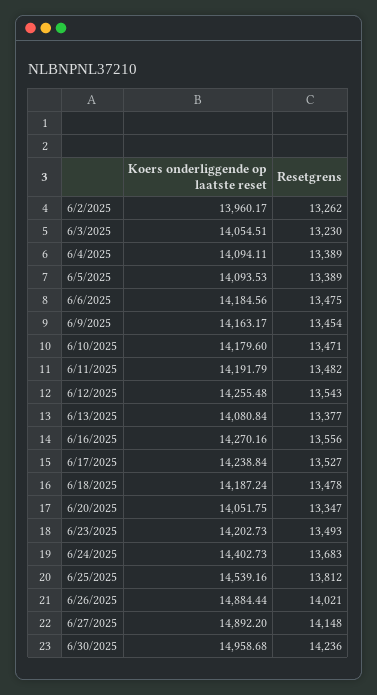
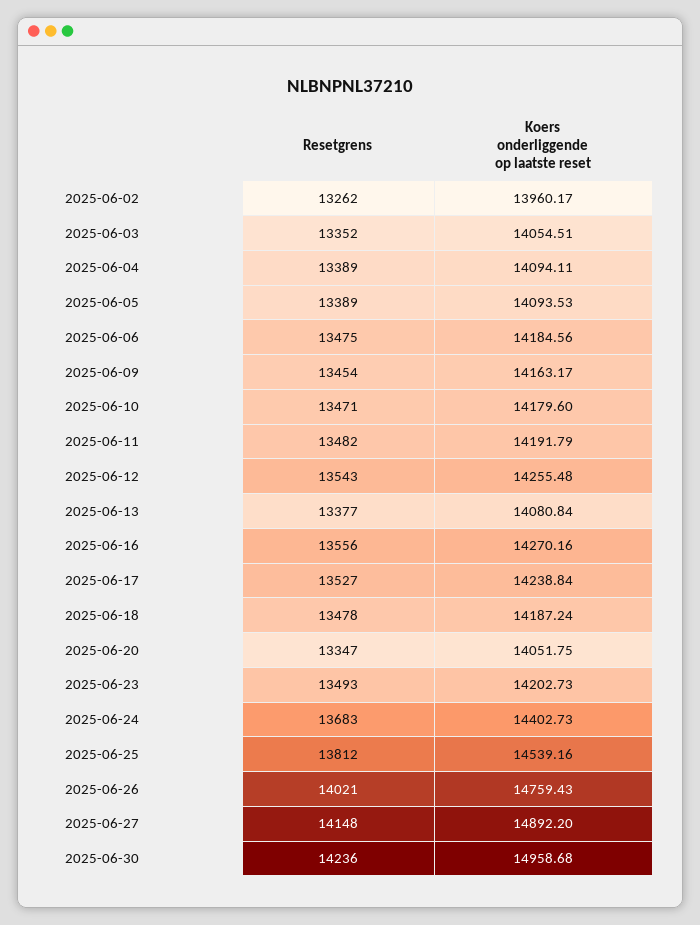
Resetgrens, 6/3/2025: 13230 -> 13352
Koers onderliggende op laatste reset, 6/26/2025: 14884.44 -> 14759.43

